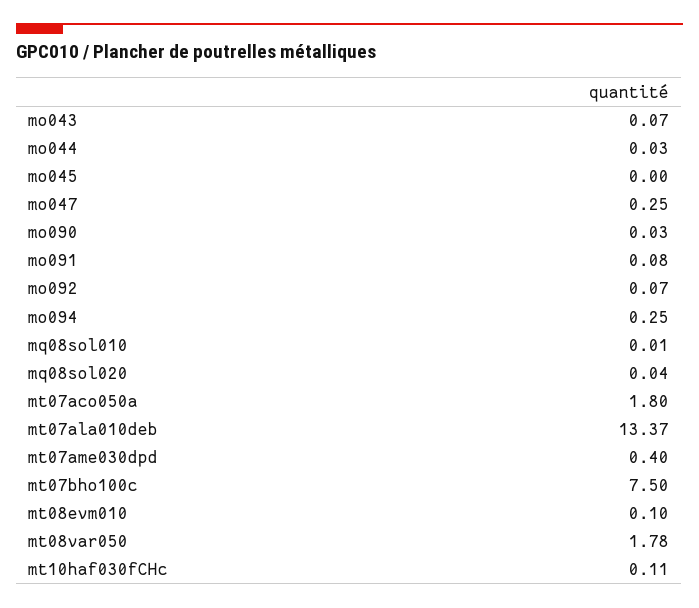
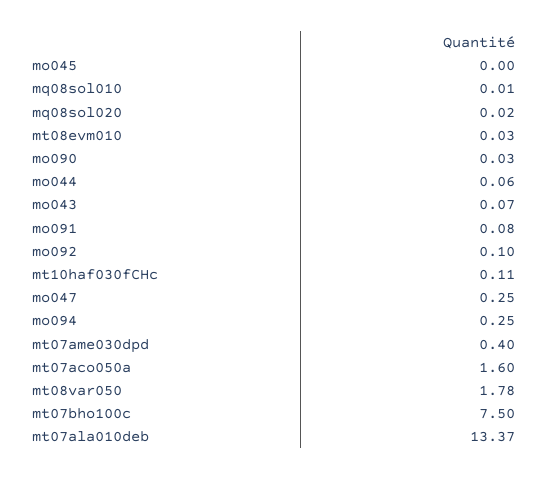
mo044: 0.03 -> 0.06
mo092: 0.07 -> 0.1
mq08sol020: 0.04 -> 0.02
mt07aco050a: 1.8 -> 1.6
mt08evm010: 0.1 -> 0.03

